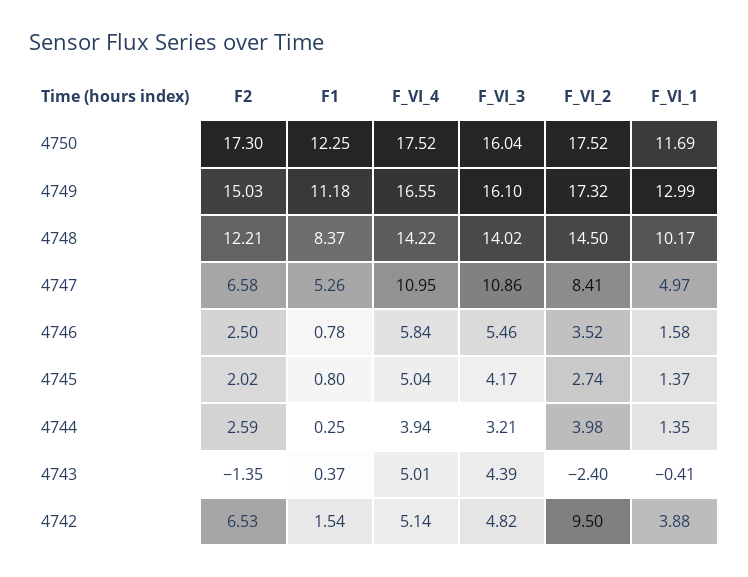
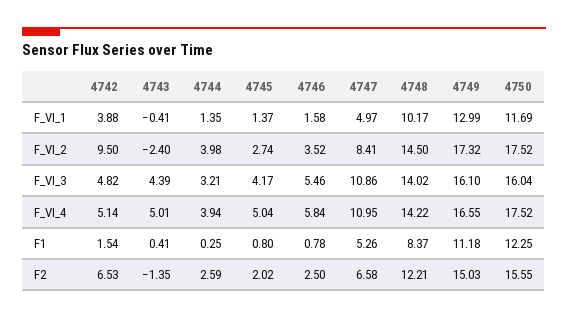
F2, 4750: 17.3 -> 15.55
F1, 4743: 0.37 -> 0.41

